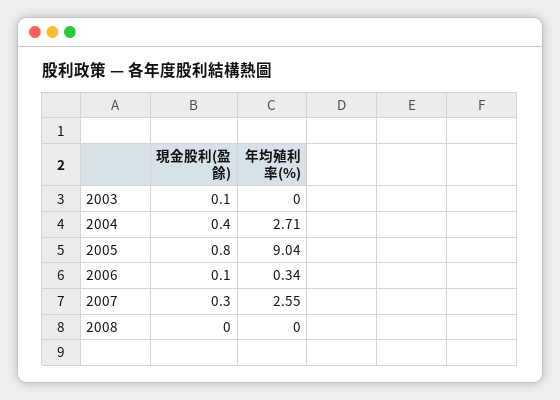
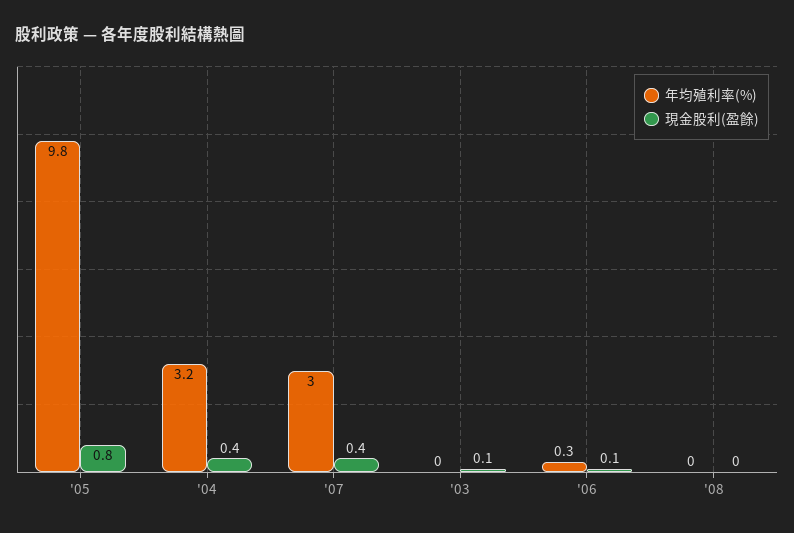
年均殖利率(%), 2004: 2.71 -> 3.2
年均殖利率(%), 2005: 9.04 -> 9.8
現金股利(盈餘), 2007: 0.3 -> 0.4
年均殖利率(%), 2007: 2.55 -> 3

